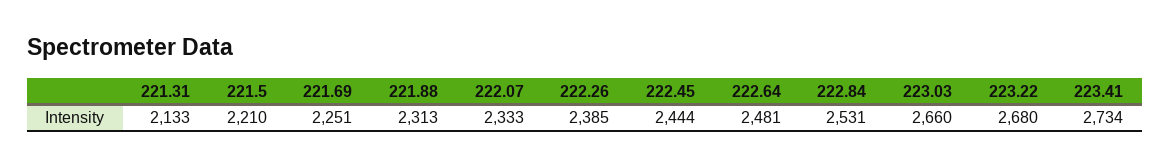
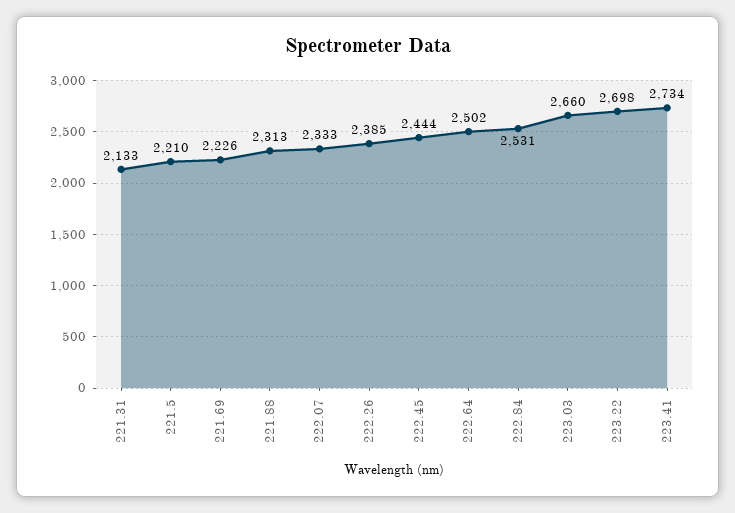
221.69: 2251 -> 2226
222.64: 2481 -> 2502
223.22: 2680 -> 2698

